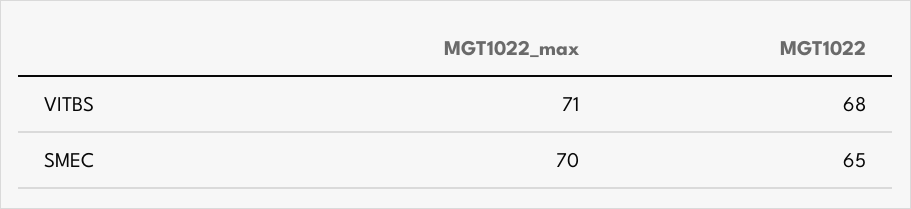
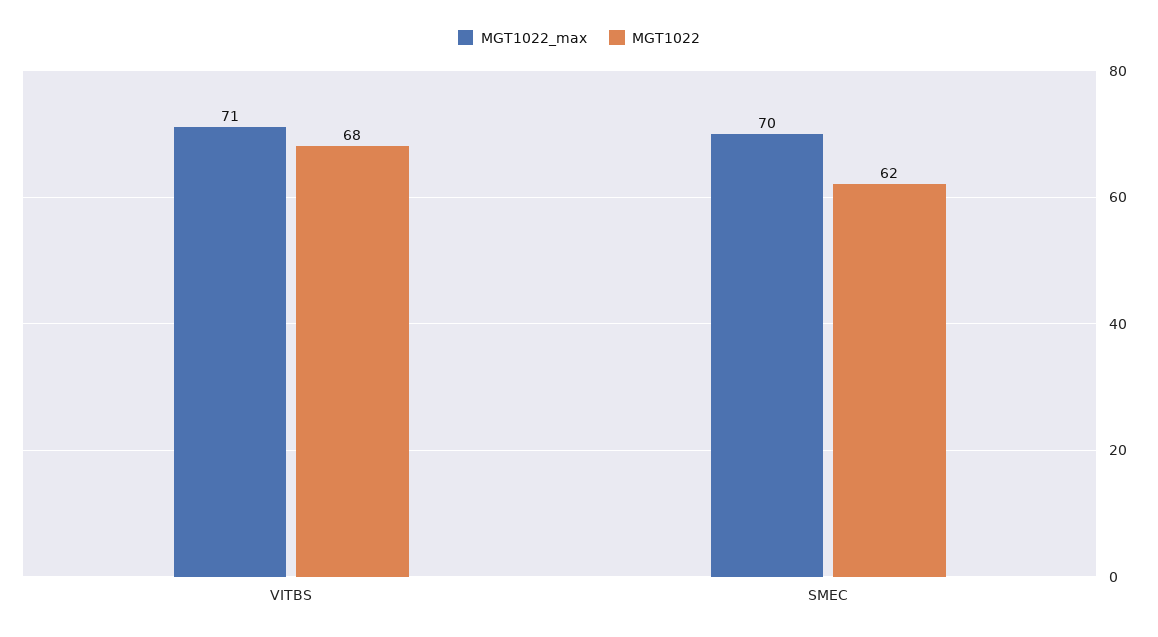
MGT1022, SMEC: 65 -> 62

